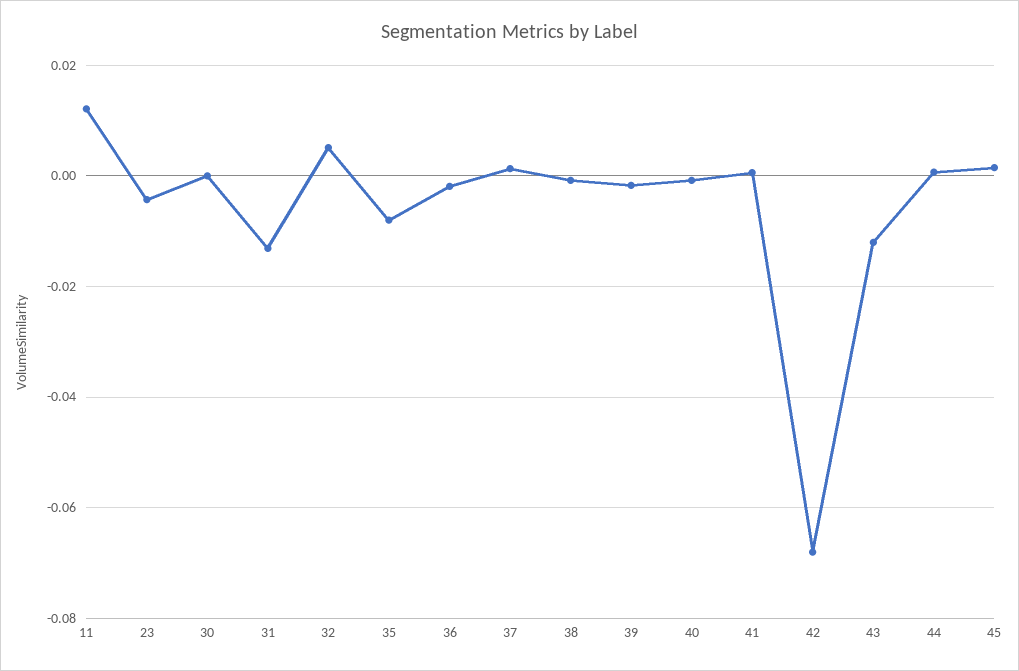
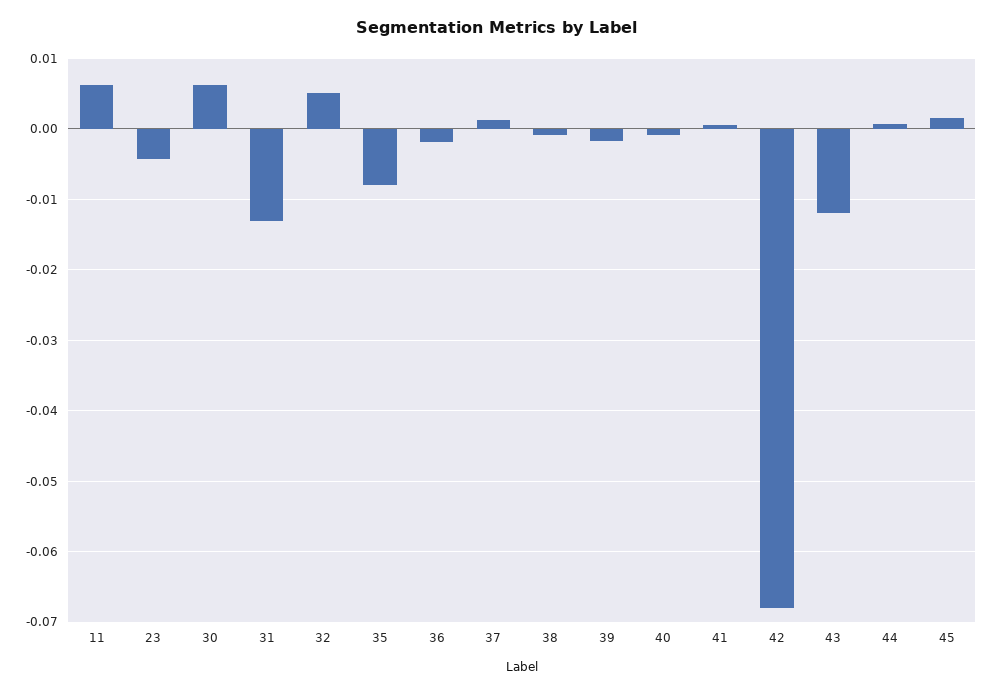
11: 0.012 -> 0.006
30: 0 -> 0.006

